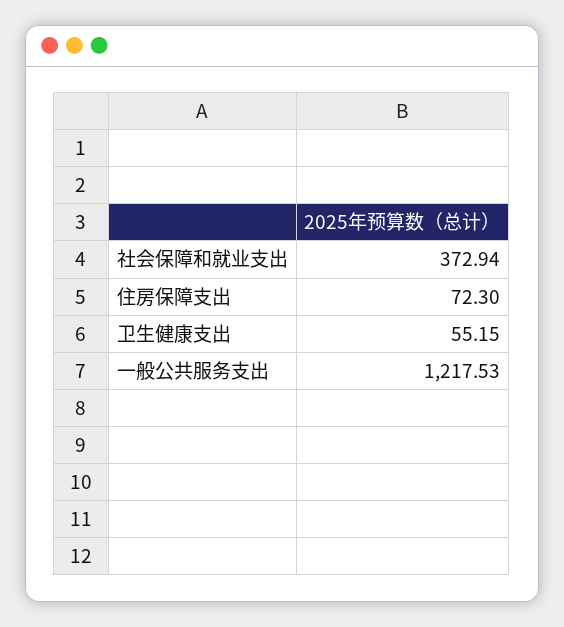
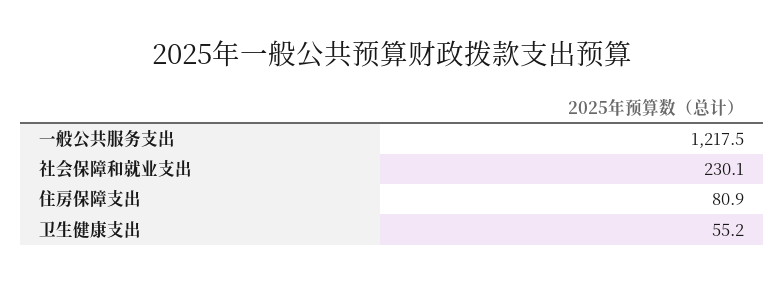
社会保障和就业支出: 372.94 -> 230.1
住房保障支出: 72.3 -> 80.9

